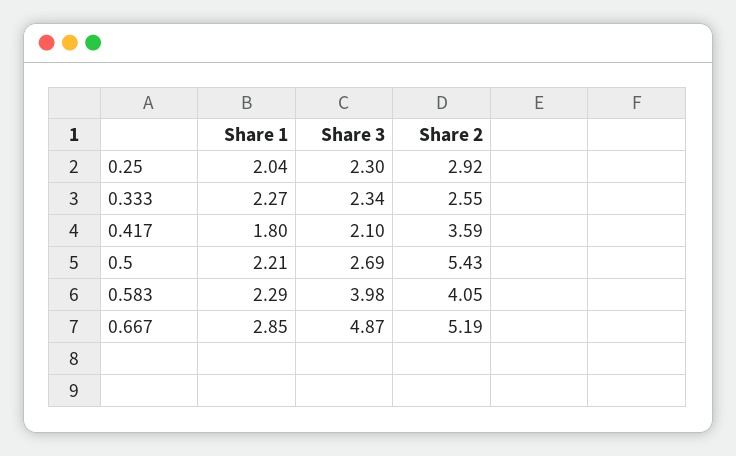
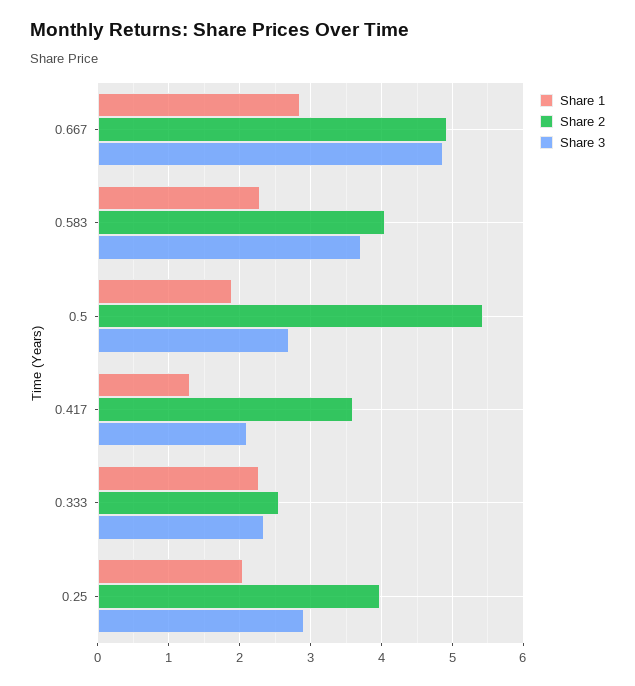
Share 3, 0.25: 2.3 -> 2.9
Share 2, 0.25: 2.92 -> 4
Share 1, 0.417: 1.8 -> 1.3
Share 1, 0.5: 2.21 -> 1.9
Share 3, 0.583: 3.98 -> 3.7
Share 2, 0.667: 5.19 -> 4.9

